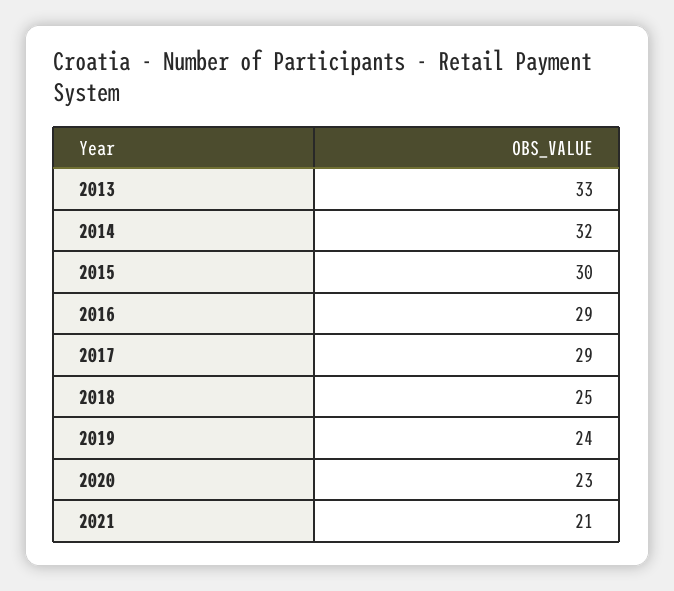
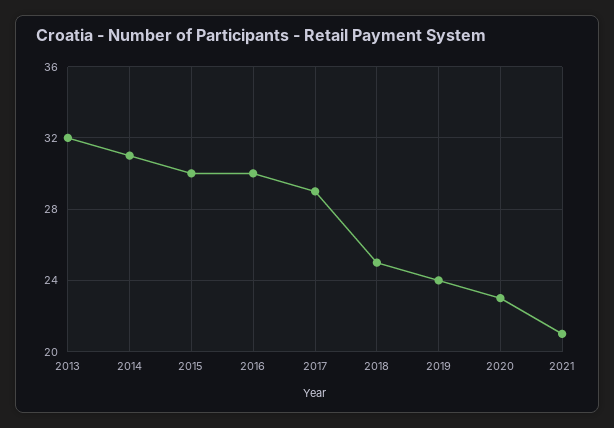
2013: 33 -> 32
2014: 32 -> 31
2016: 29 -> 30

